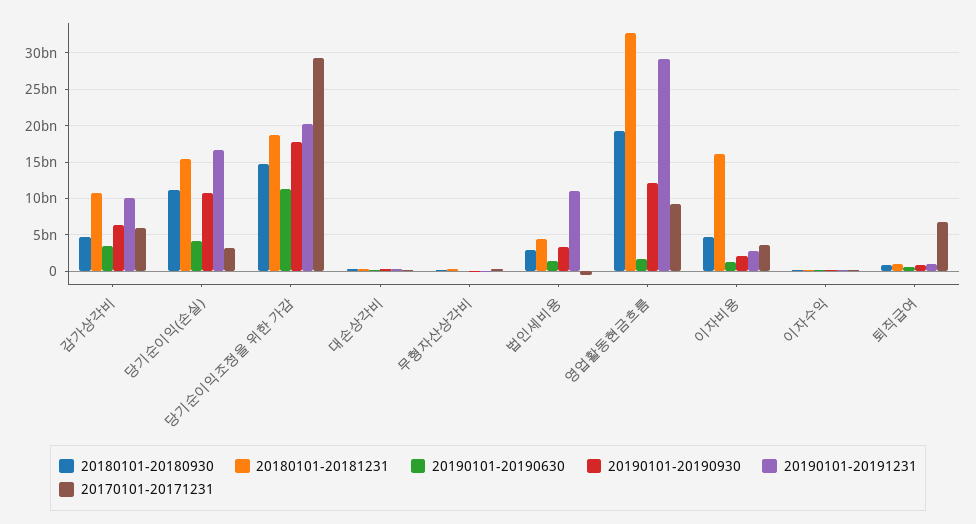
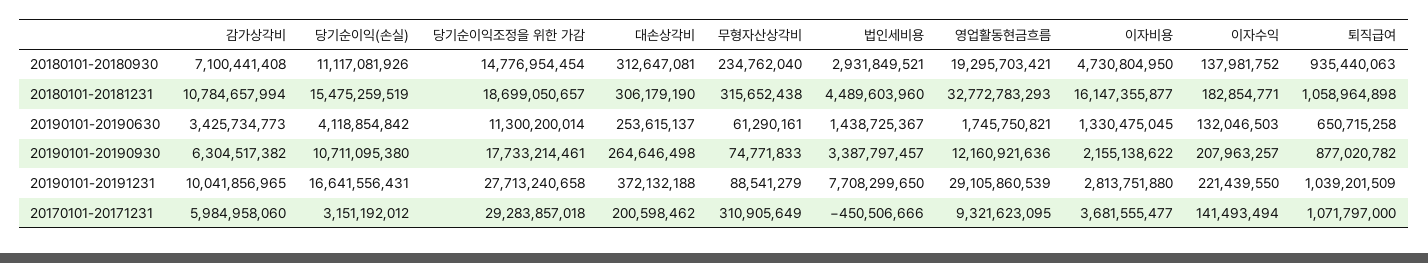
20180101-20180930, 감가상각비: 5000000000 -> 7100441408
20190101-20191231, 당기순이익조정을 위한 가감: 20000000000 -> 27713240658
20190101-20191231, 법인세비용: 11000000000 -> 7708299650
20170101-20171231, 퇴직급여: 7000000000 -> 1071797000

